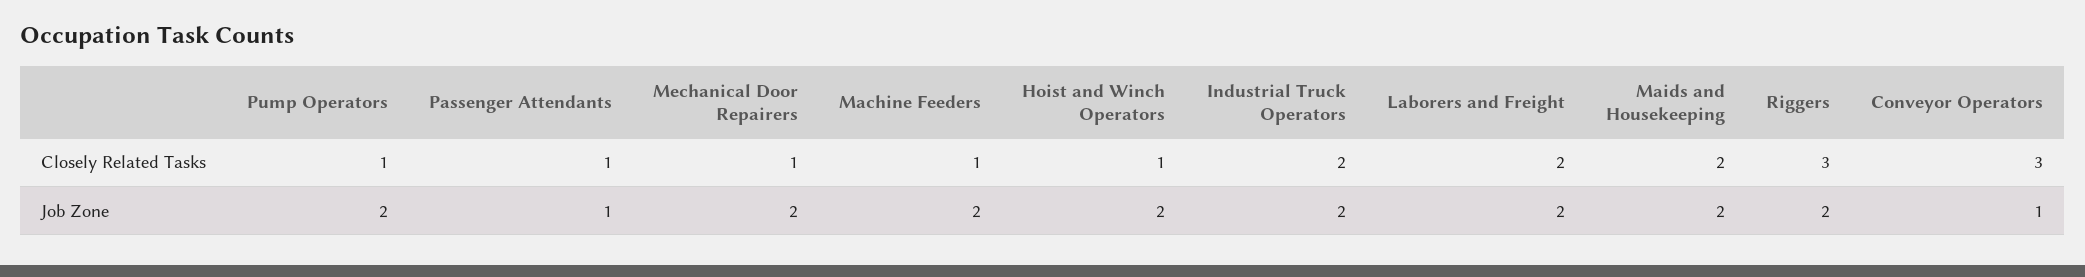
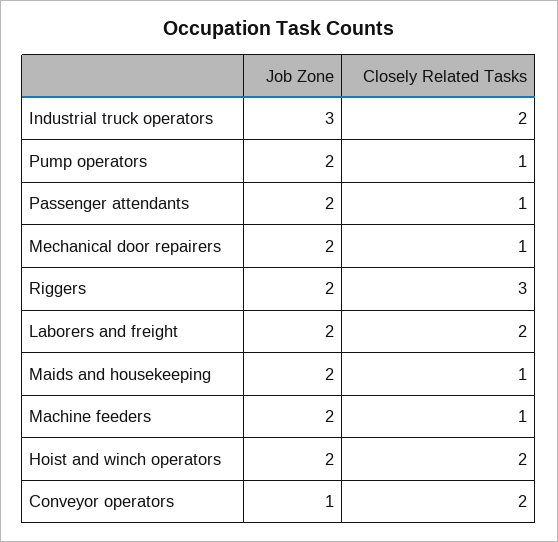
Hoist and Winch Operators, Closely Related Tasks: 1 -> 2
Maids and Housekeeping, Closely Related Tasks: 2 -> 1
Conveyor Operators, Closely Related Tasks: 3 -> 2
Passenger Attendants, Job Zone: 1 -> 2
Industrial Truck Operators, Job Zone: 2 -> 3

